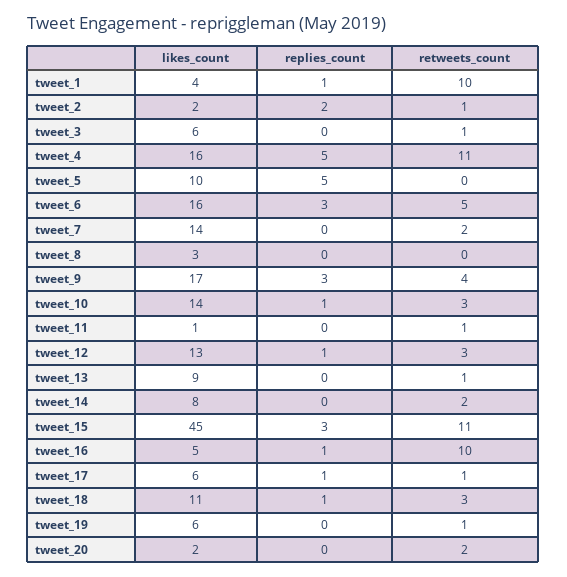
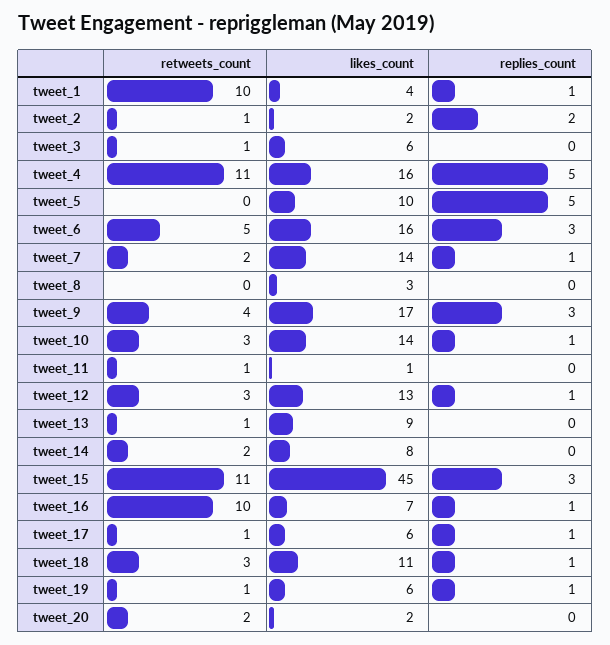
replies_count, tweet_7: 0 -> 1
likes_count, tweet_16: 5 -> 7
replies_count, tweet_19: 0 -> 1

